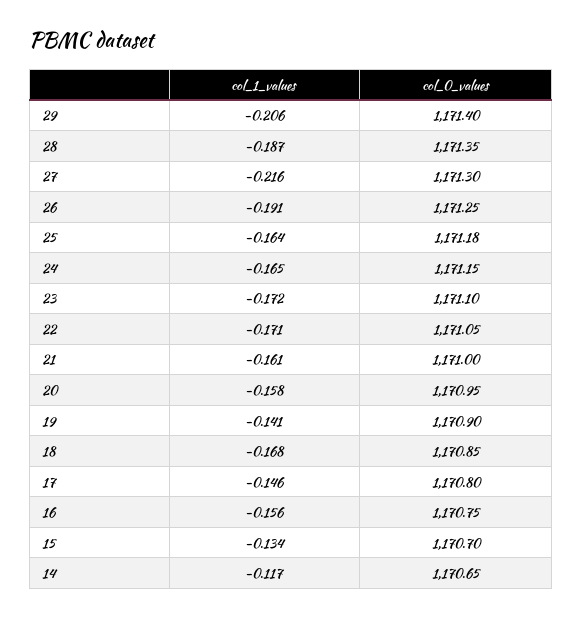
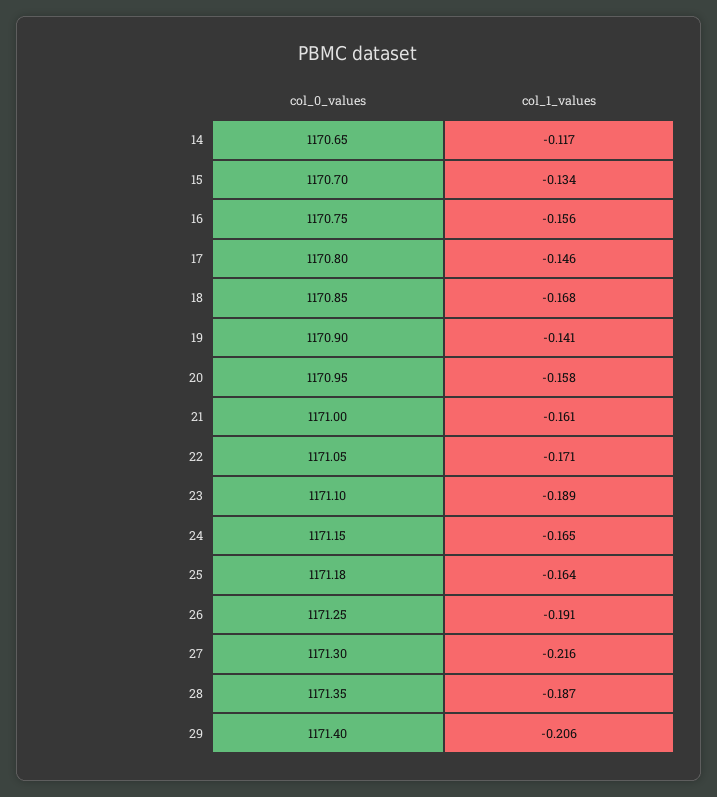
col_1_values, 23: -0.172 -> -0.189

